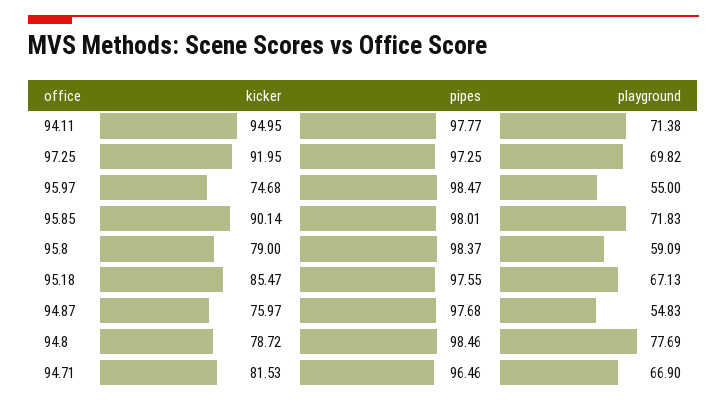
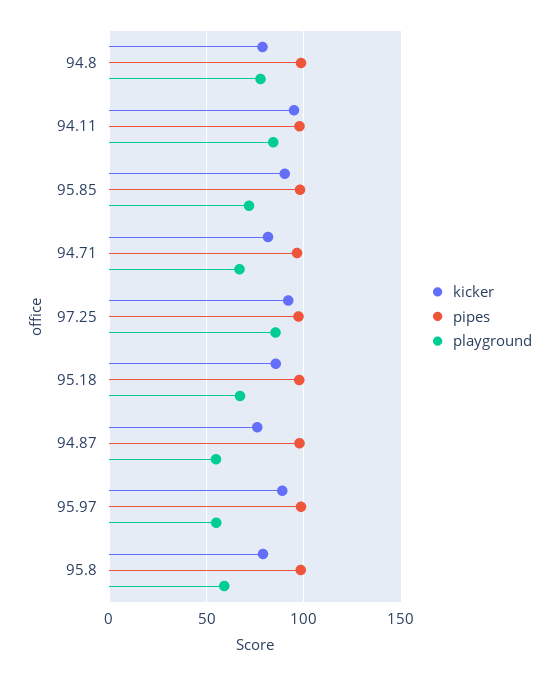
playground, 94.11: 71.38 -> 85
playground, 97.25: 69.82 -> 85
kicker, 95.97: 74.68 -> 90

